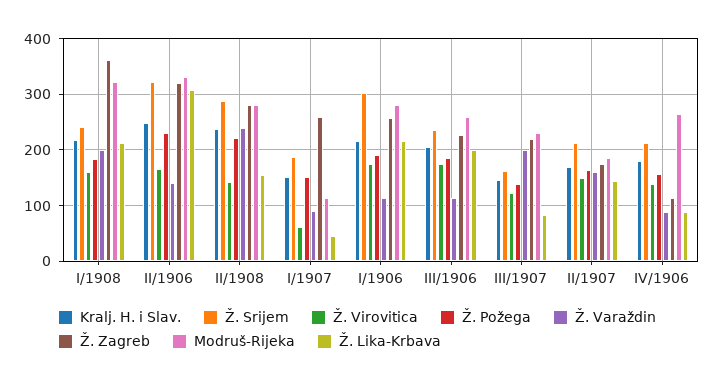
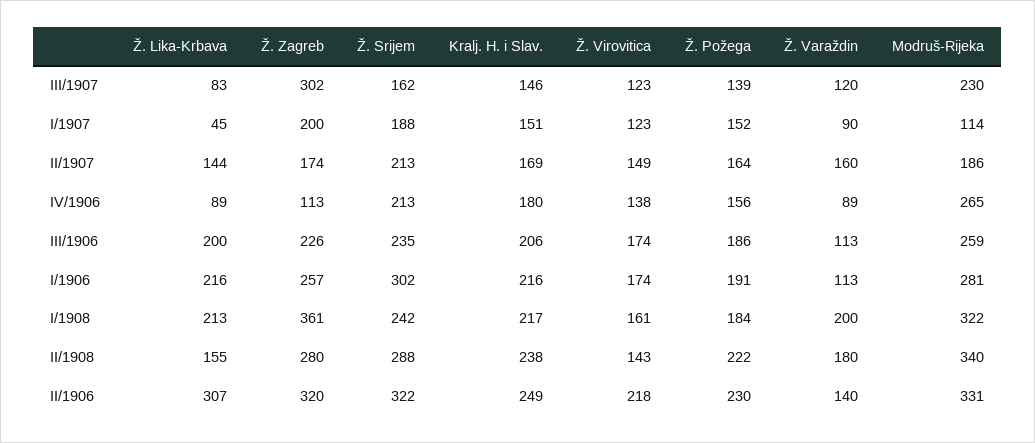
Ž. Virovitica, II/1906: 160 -> 218
Ž. Varaždin, II/1908: 240 -> 180
Modruš-Rijeka, II/1908: 280 -> 340
Ž. Virovitica, I/1907: 60 -> 123
Ž. Zagreb, I/1907: 260 -> 200
Ž. Varaždin, III/1907: 200 -> 120
Ž. Zagreb, III/1907: 220 -> 302

